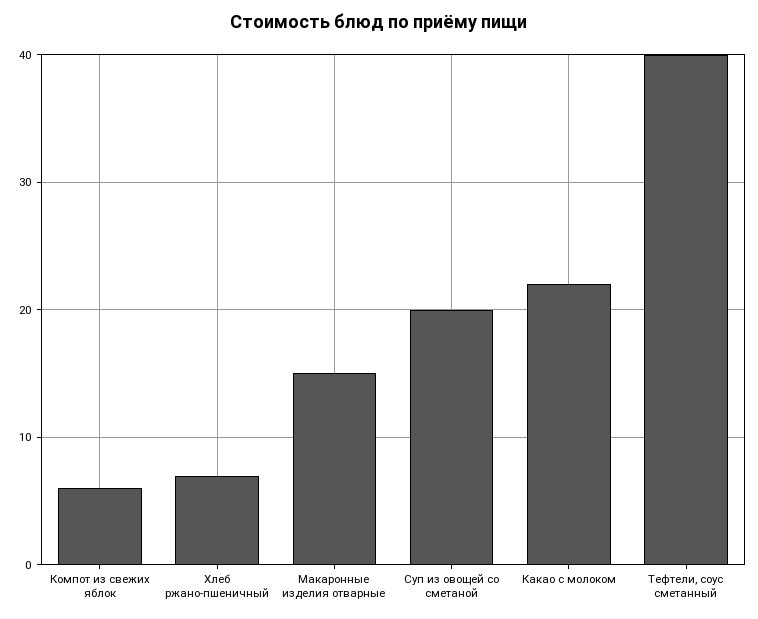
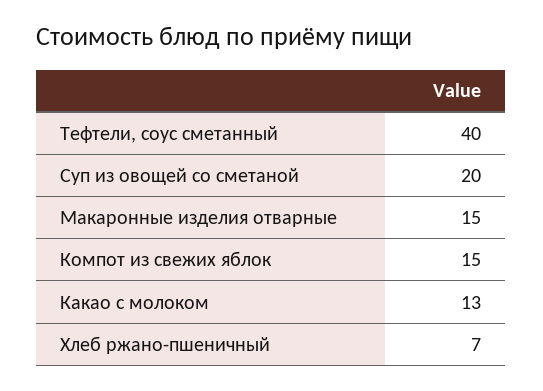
Компот из свежих яблок: 6 -> 15
Какао с молоком: 22 -> 13

